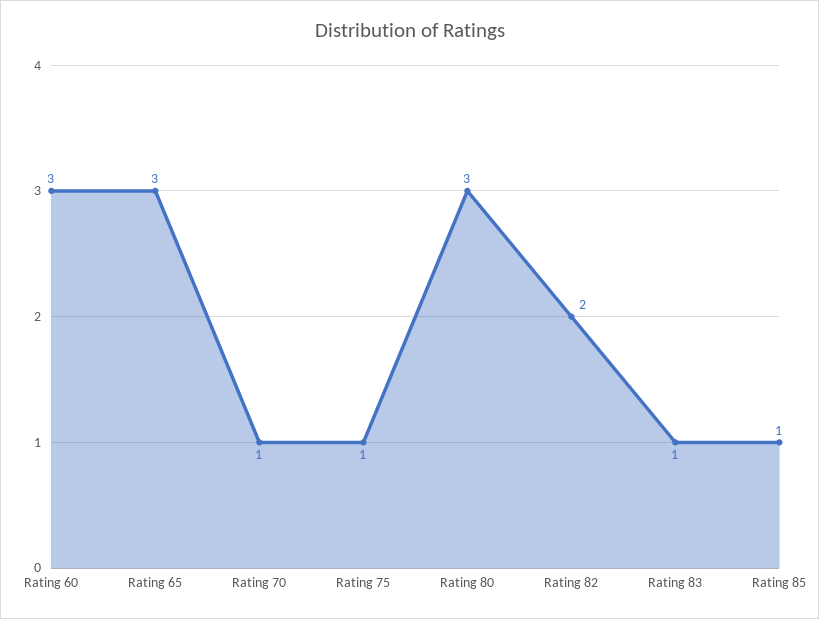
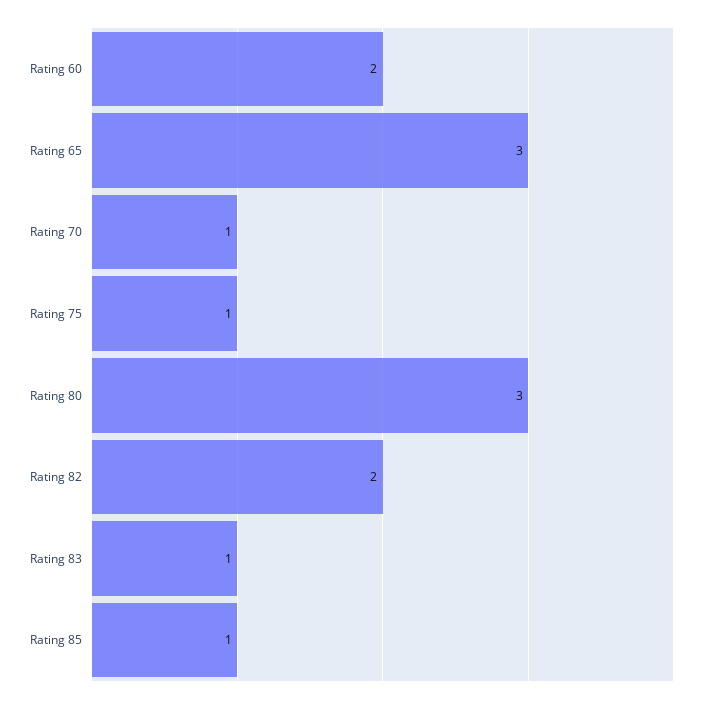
Rating 60: 3 -> 2

